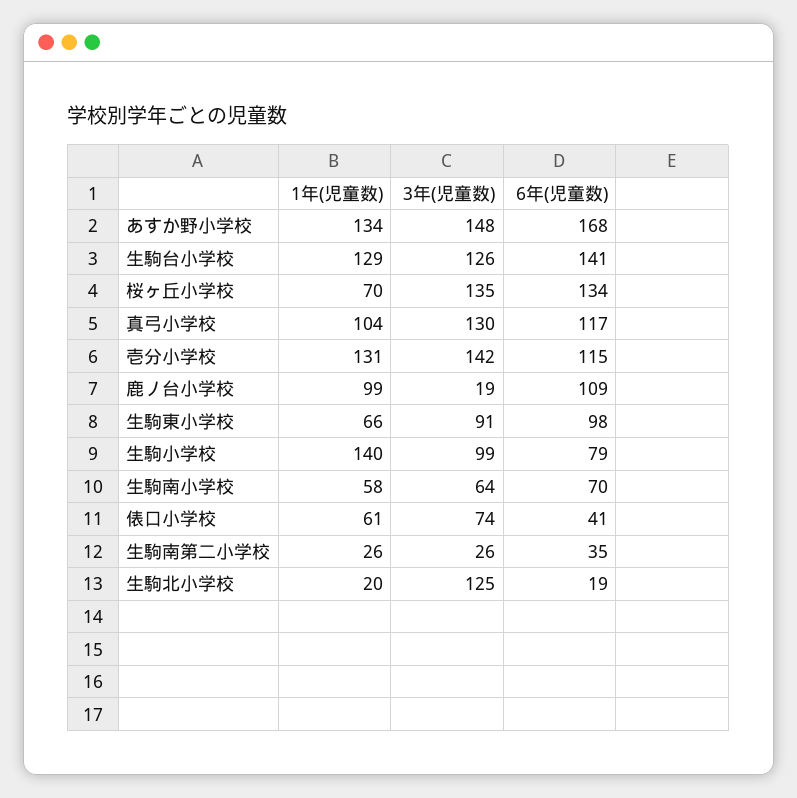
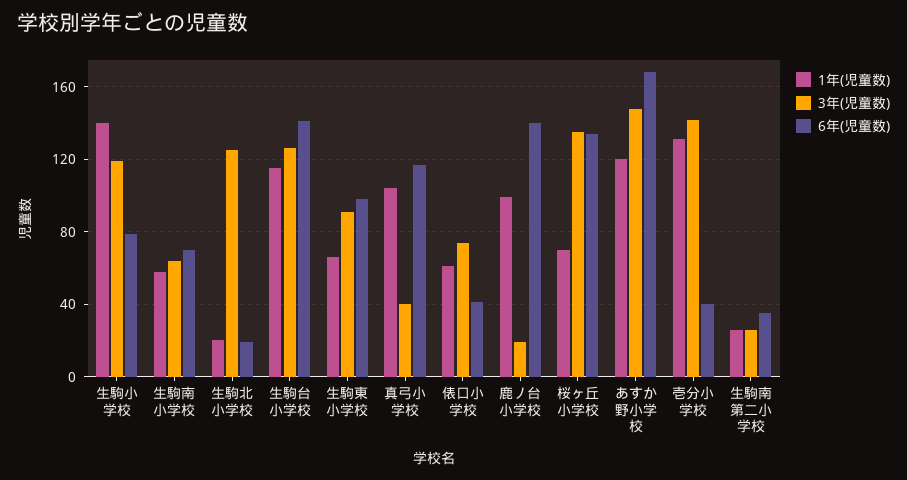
1年(児童数), あすか野小学校: 134 -> 120
1年(児童数), 生駒台小学校: 129 -> 115
3年(児童数), 真弓小学校: 130 -> 40
6年(児童数), 壱分小学校: 115 -> 40
6年(児童数), 鹿ノ台小学校: 109 -> 140
3年(児童数), 生駒小学校: 99 -> 120

